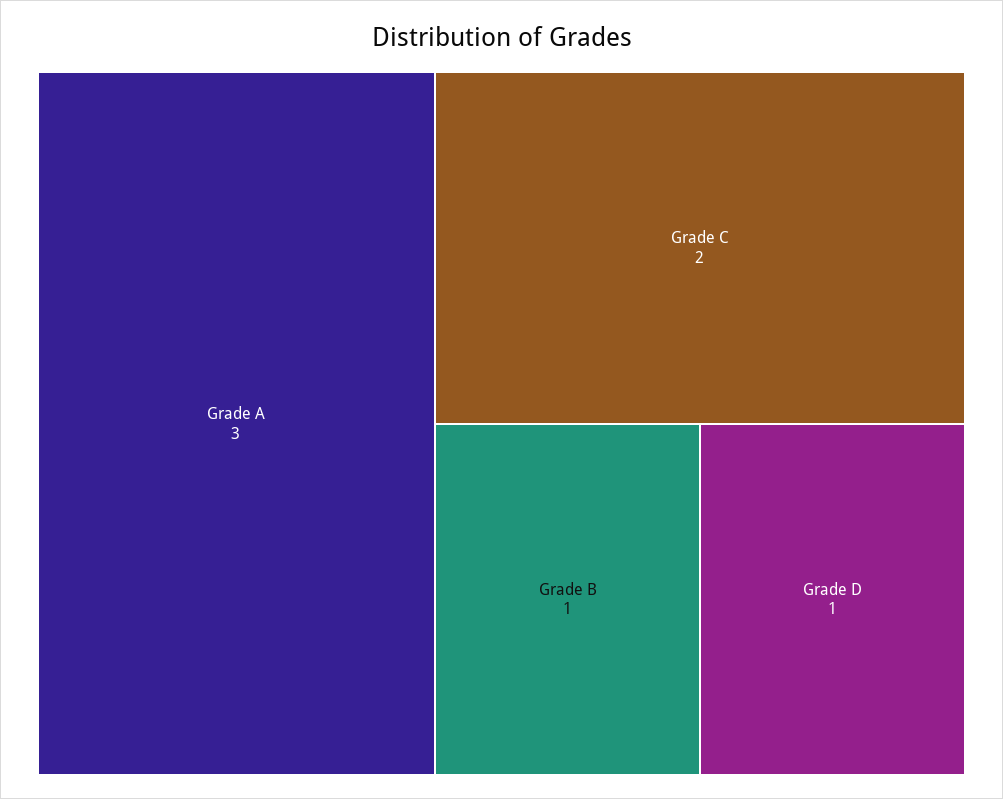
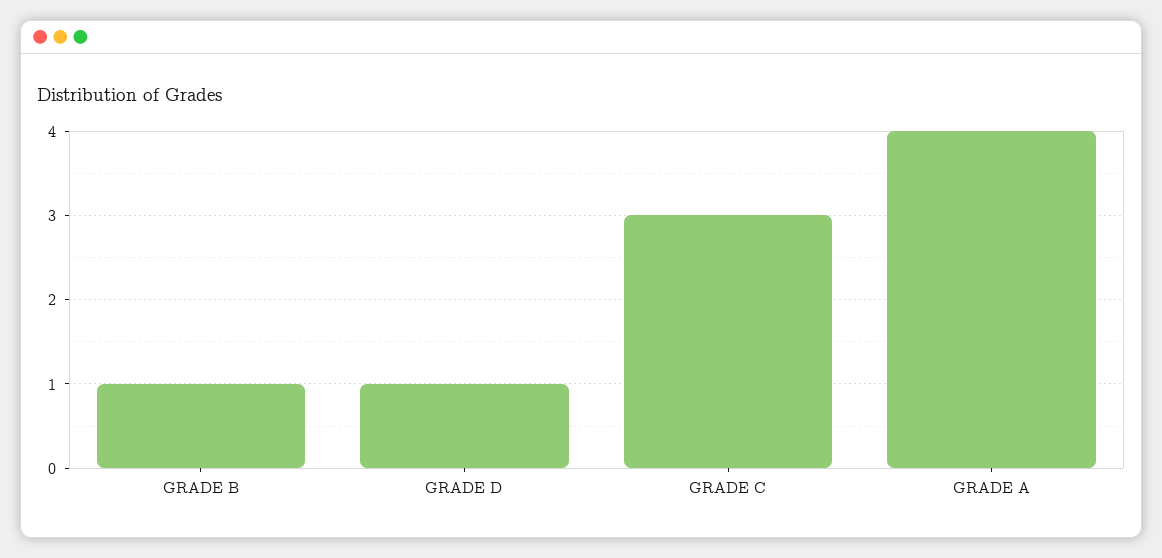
Grade A: 3 -> 4
Grade C: 2 -> 3

